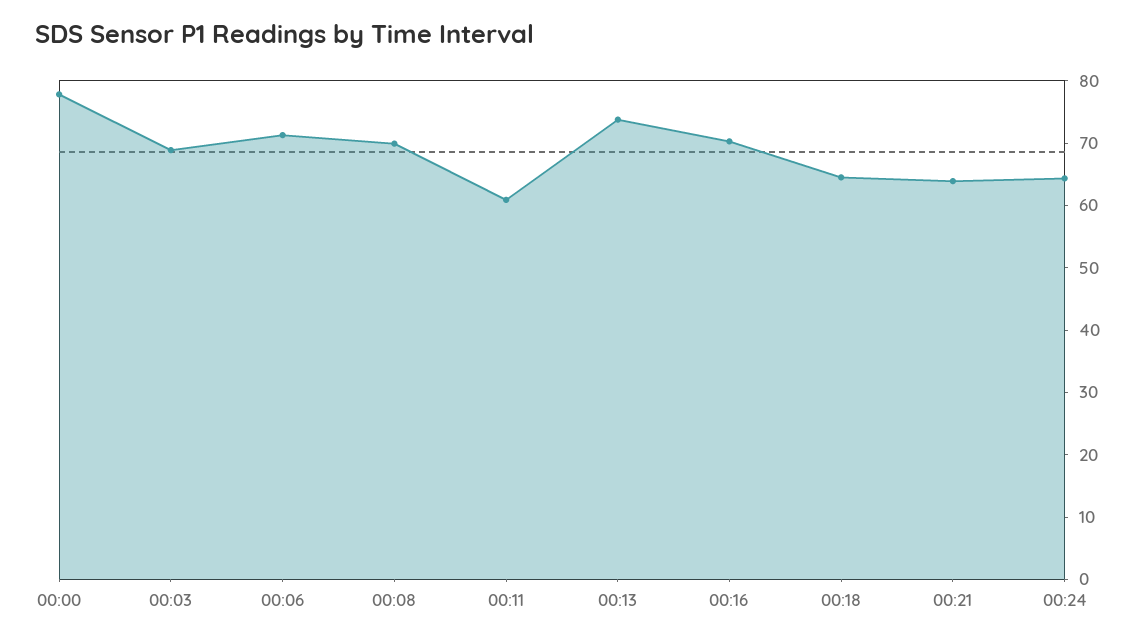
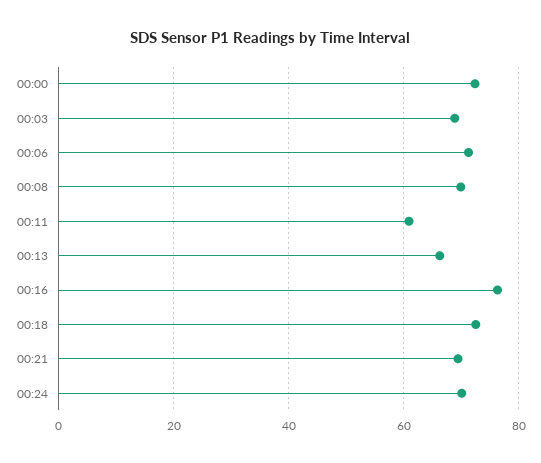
00:00: 78 -> 72
00:13: 74 -> 66
00:16: 70 -> 76
00:18: 64 -> 72
00:21: 64 -> 70
00:24: 64 -> 70

